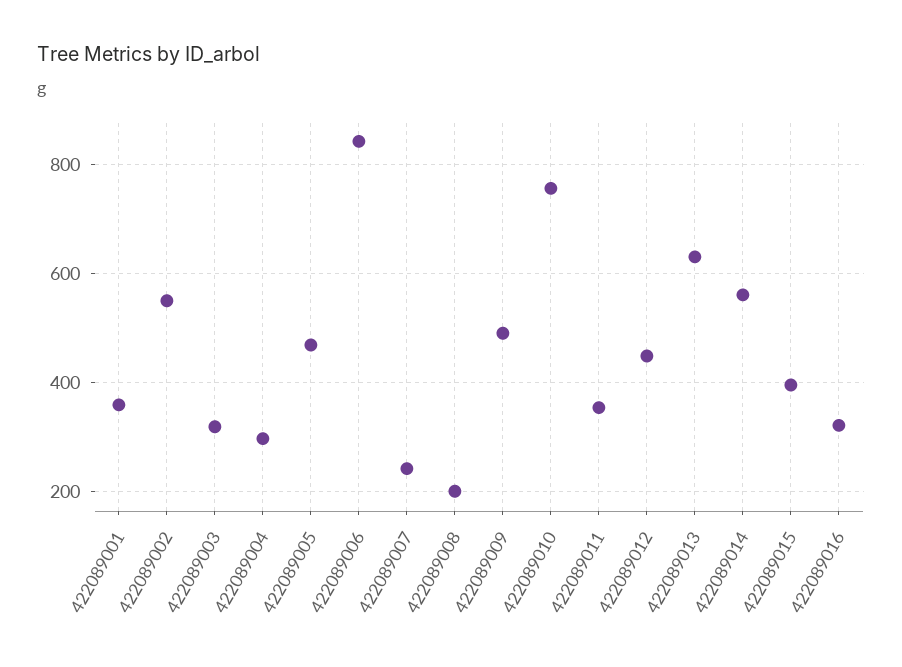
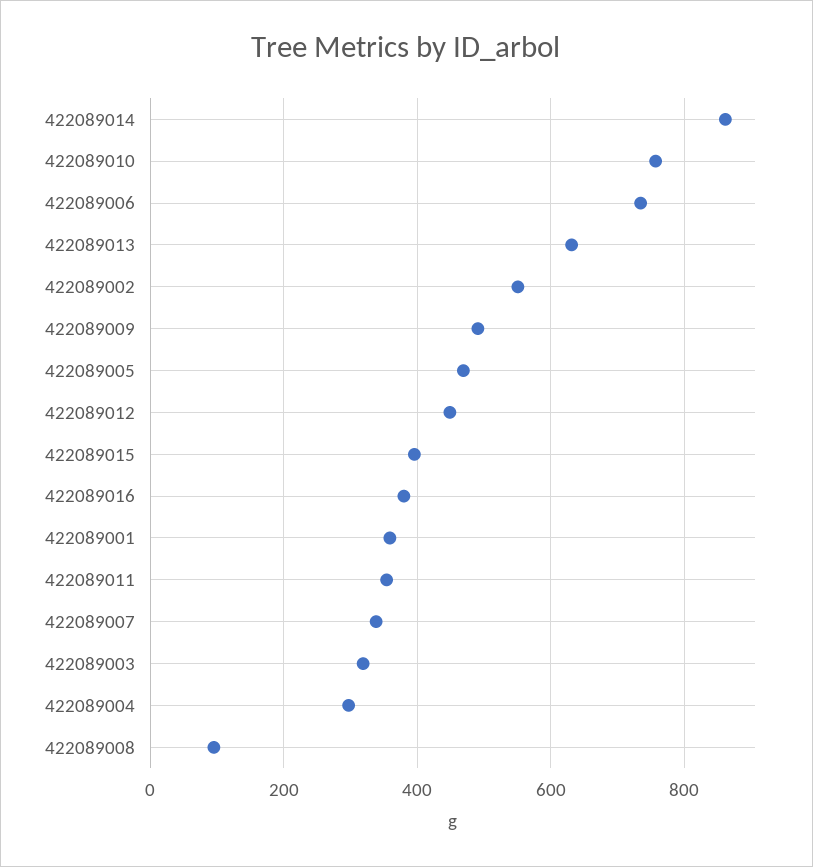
422089006: 840 -> 740
422089007: 240 -> 340
422089008: 200 -> 100
422089014: 560 -> 860
422089016: 320 -> 380

